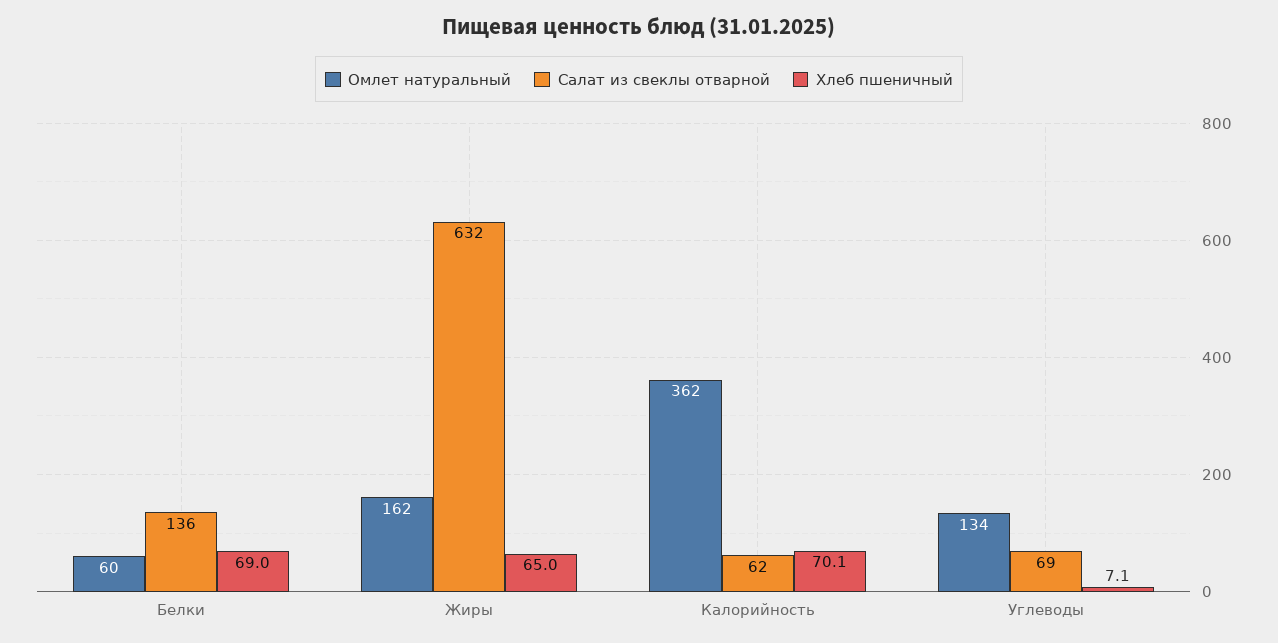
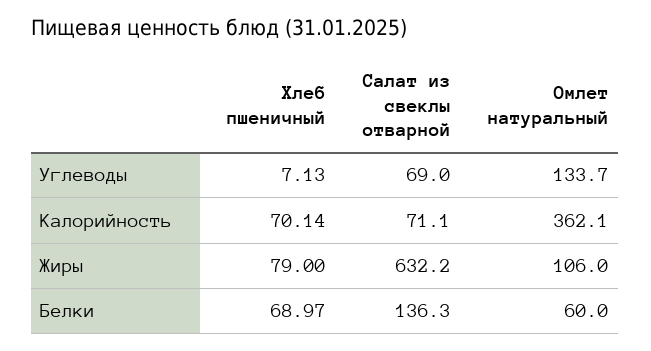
Омлет натуральный, Жиры: 162 -> 106
Хлеб пшеничный, Жиры: 65 -> 79
Салат из свеклы отварной, Калорийность: 62 -> 71.1

